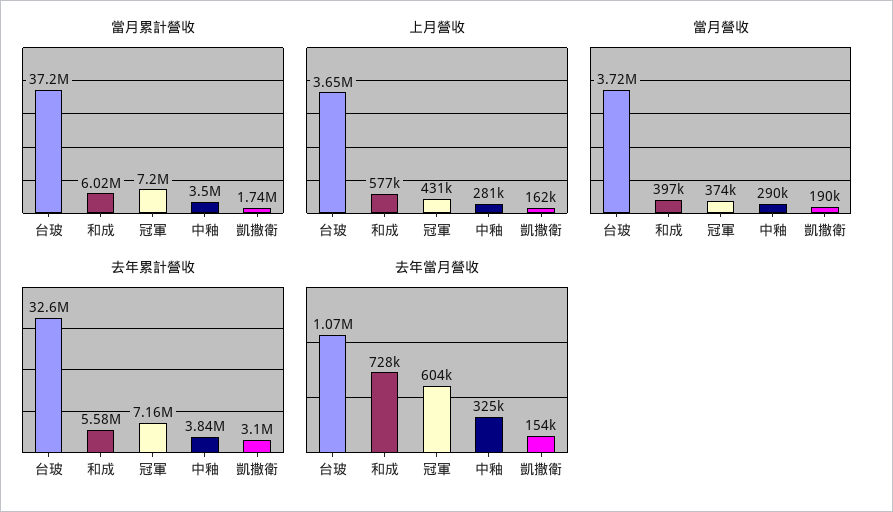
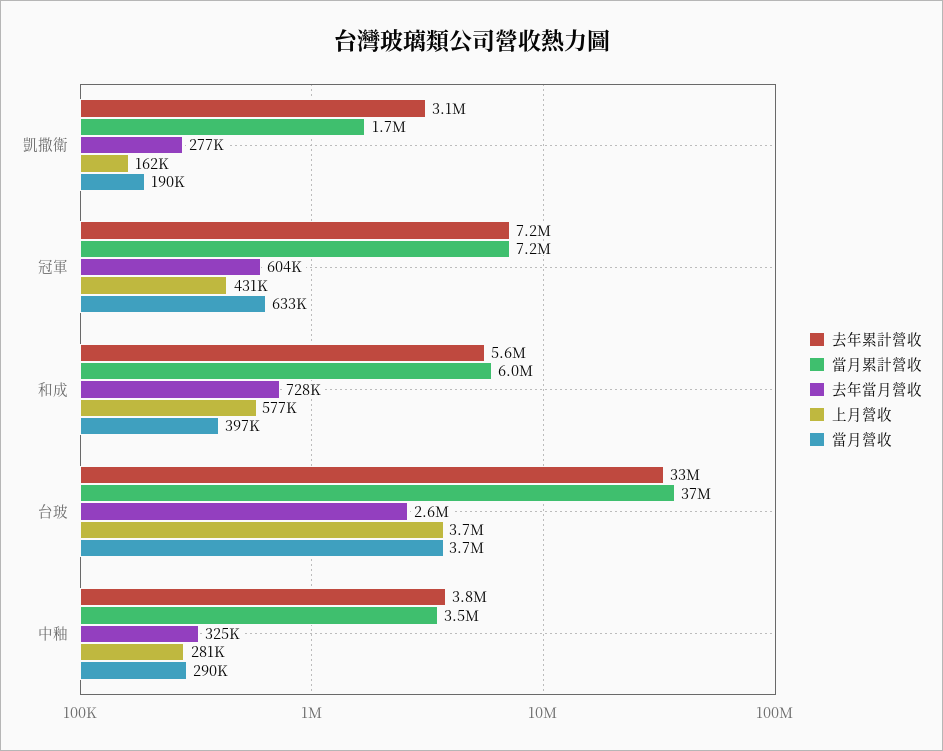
當月營收, 冠軍: 374000 -> 633000
去年當月營收, 台玻: 1070000 -> 2600000
去年當月營收, 凱撒衛: 154000 -> 277000

